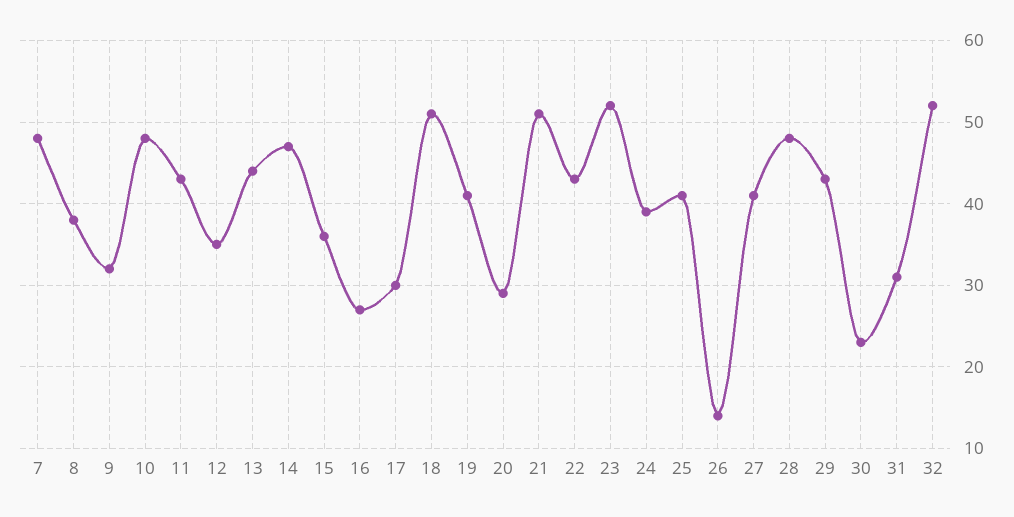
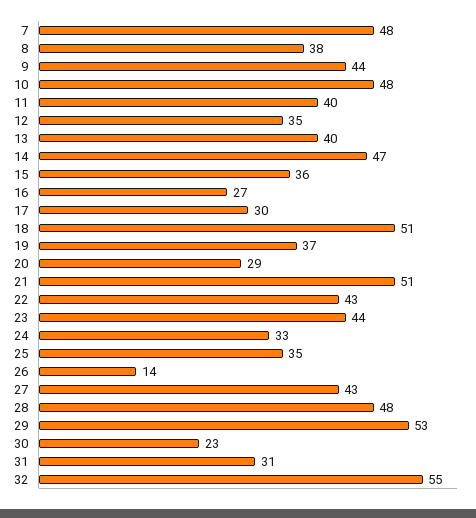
9: 32 -> 44
11: 43 -> 40
13: 44 -> 40
19: 41 -> 37
23: 52 -> 44
24: 39 -> 33
25: 41 -> 35
27: 41 -> 43
29: 43 -> 53
32: 52 -> 55

